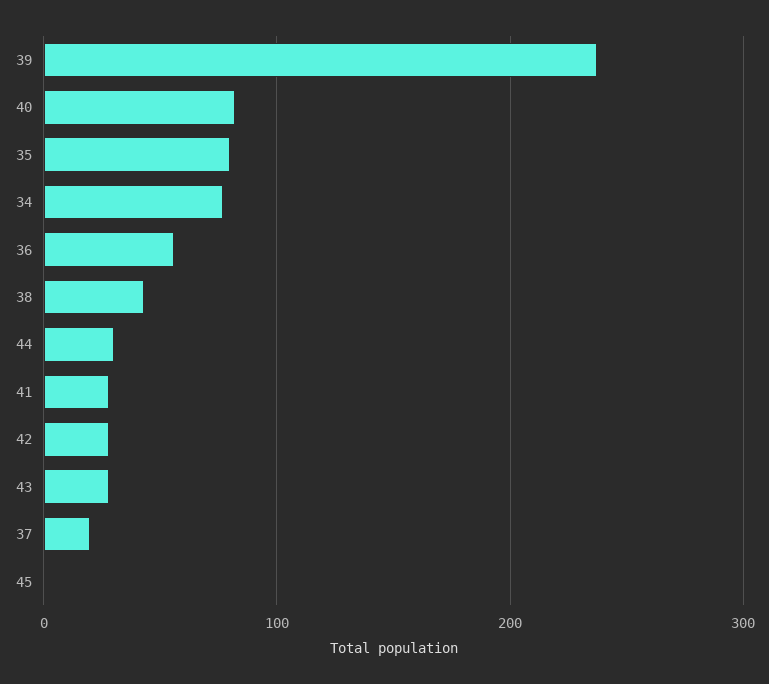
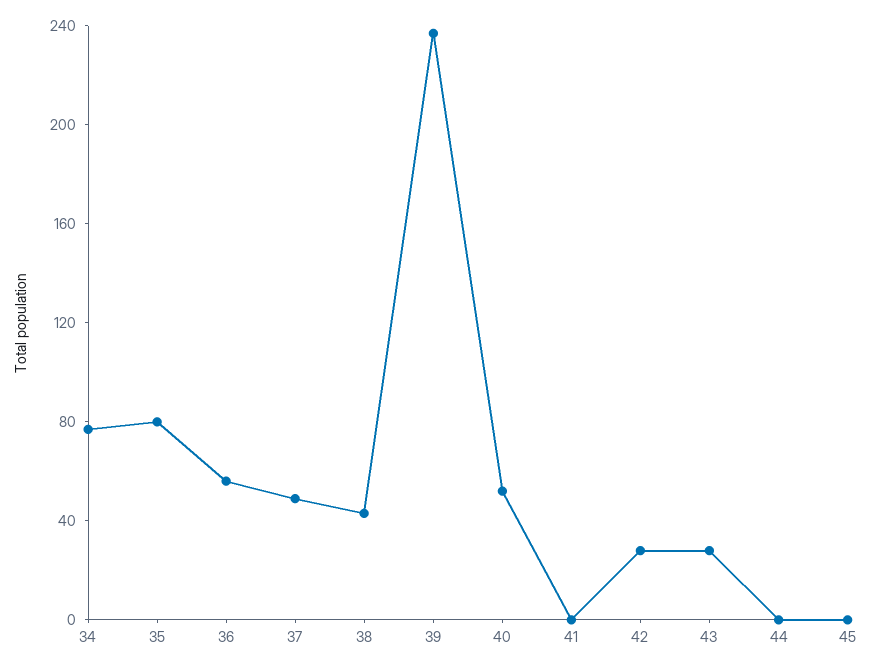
40: 80 -> 50
44: 30 -> 0
41: 30 -> 0
37: 20 -> 50

